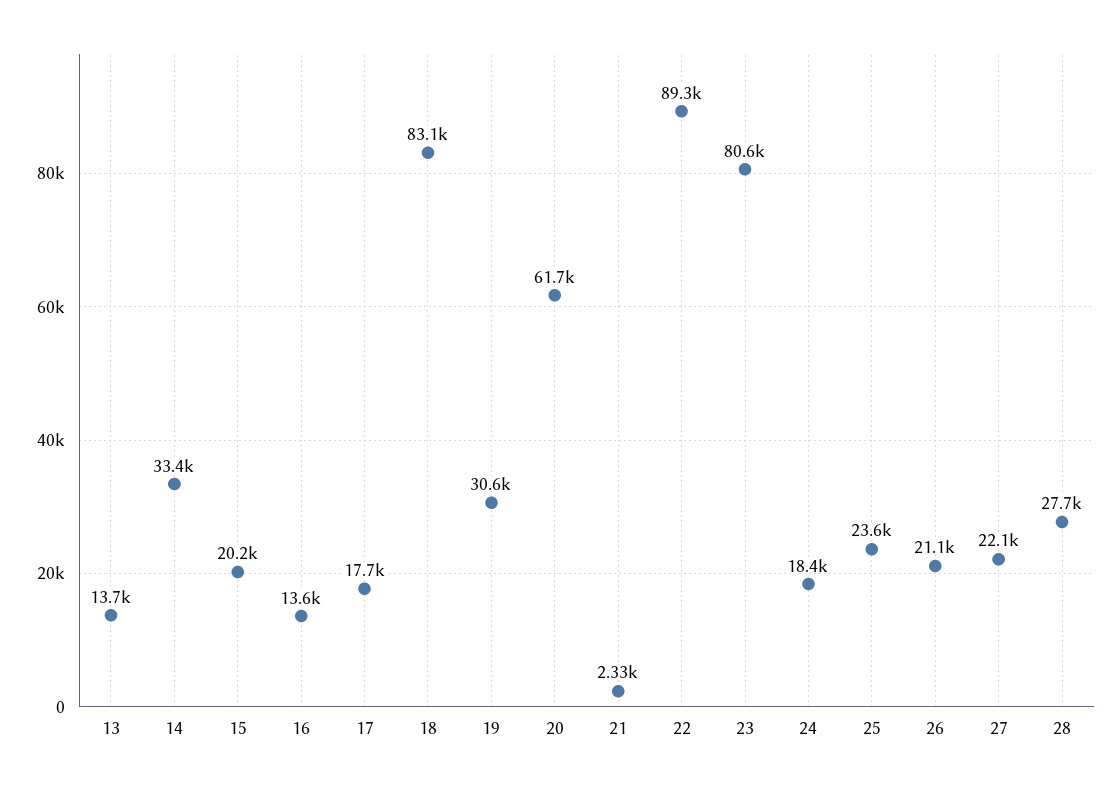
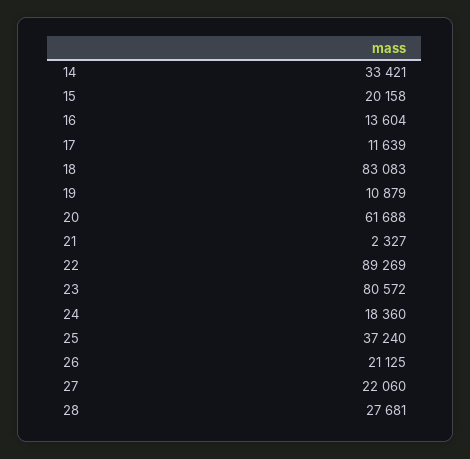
13: 13700 -> none
17: 17700 -> 11639
19: 30600 -> 10879
25: 23600 -> 37240

